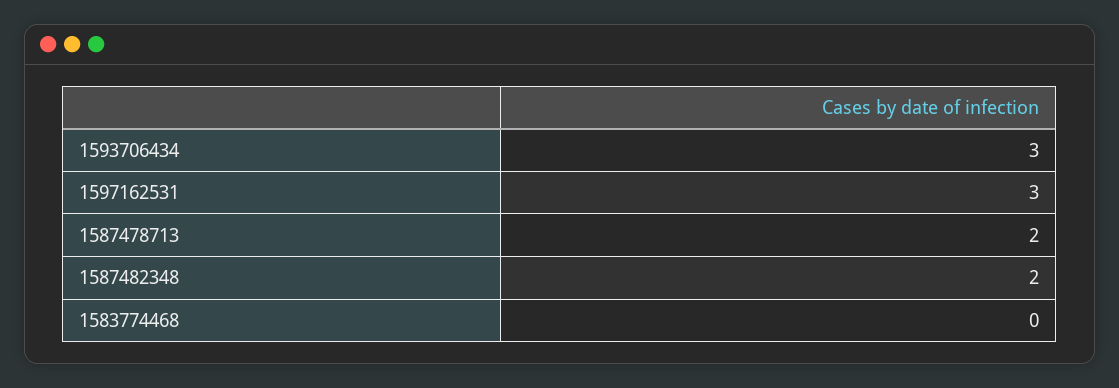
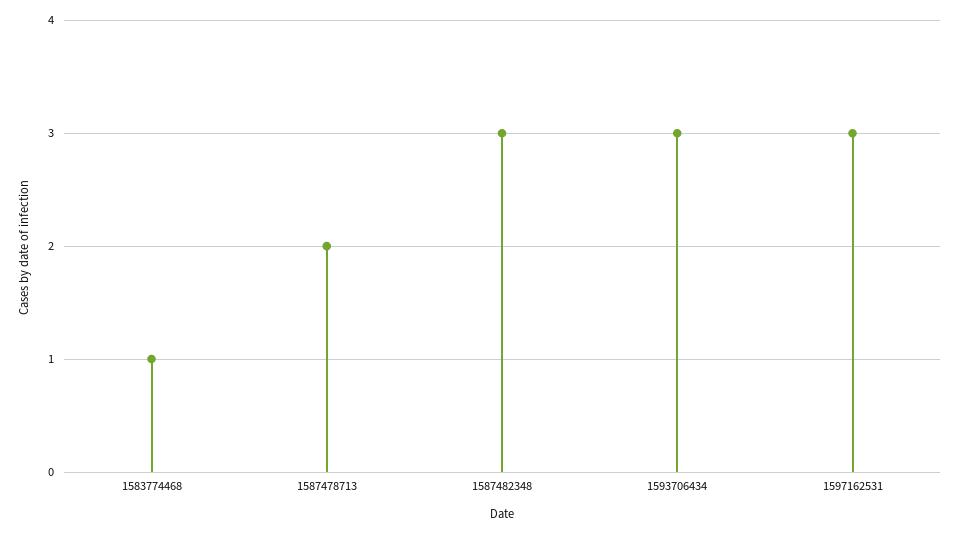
1587482348: 2 -> 3
1583774468: 0 -> 1

